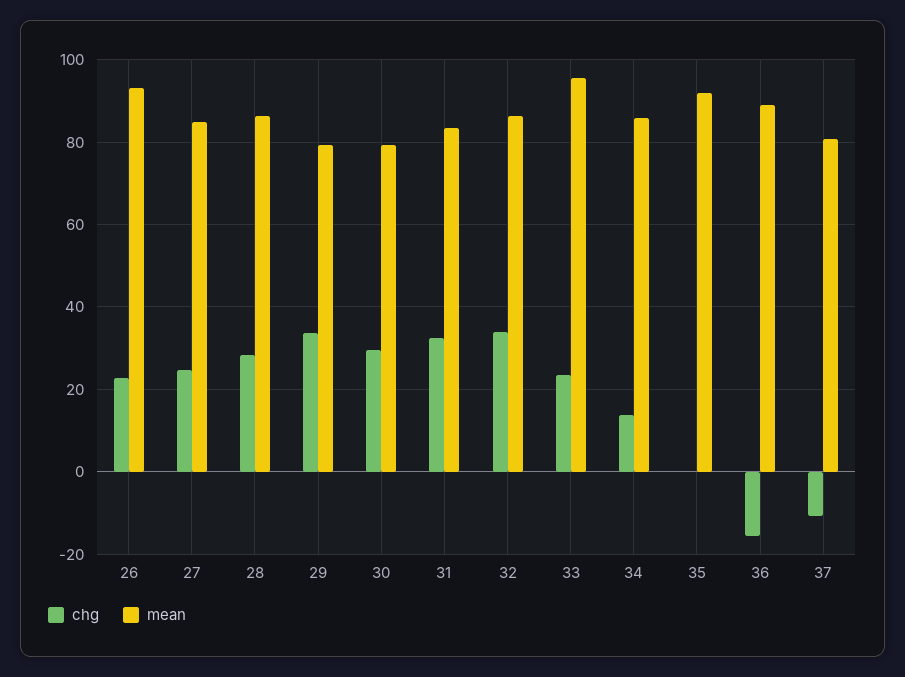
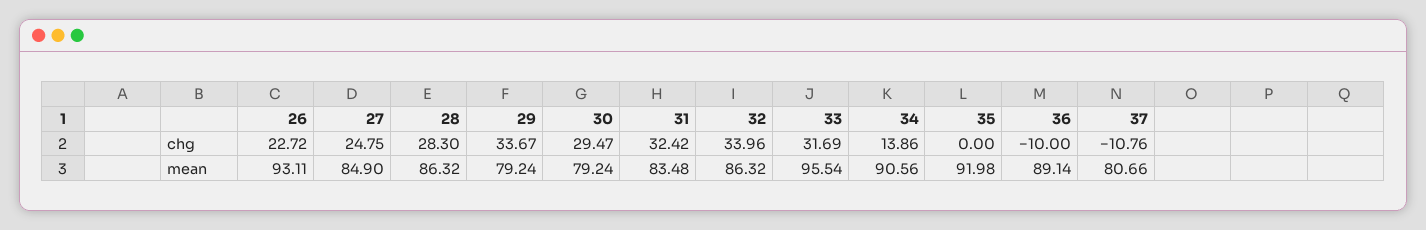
chg, 33: 24 -> 31.69
mean, 34: 86 -> 90.56
chg, 36: -16 -> -10

